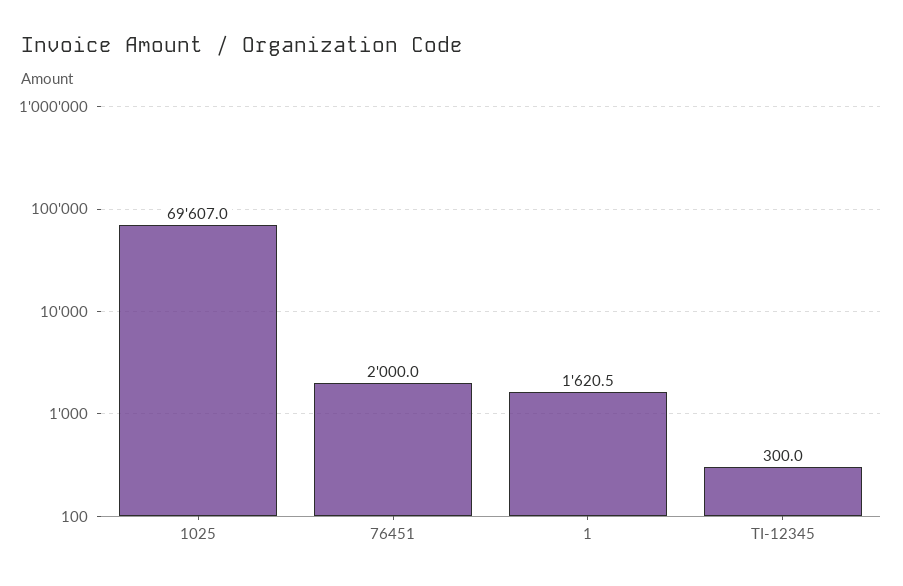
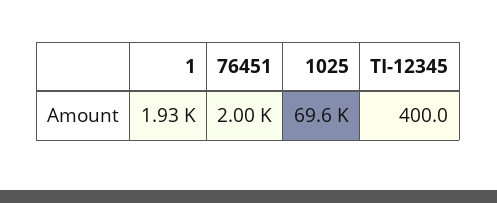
1: 1620.5 -> 1930
TI-12345: 300 -> 400

